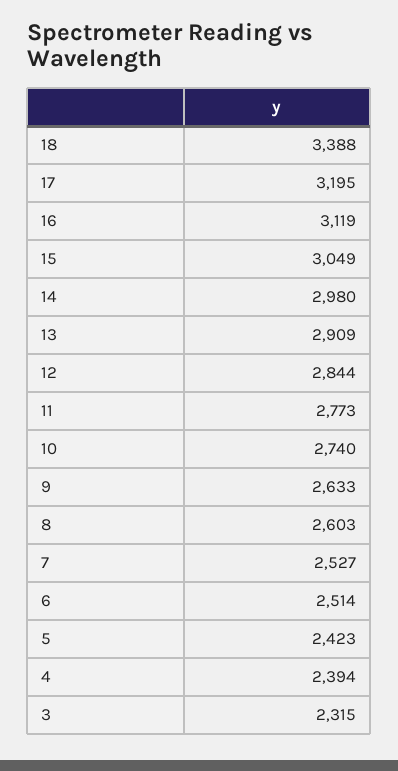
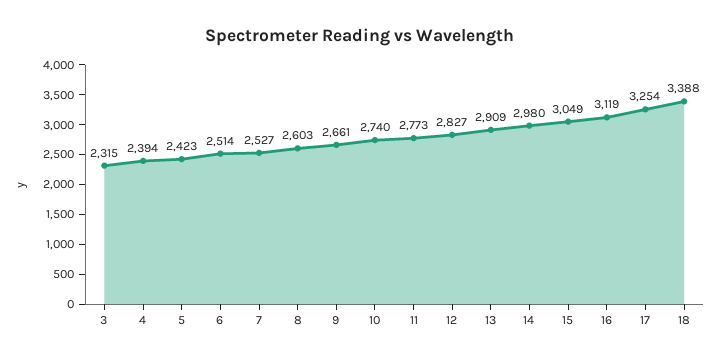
17: 3195 -> 3254
12: 2844 -> 2827
9: 2633 -> 2661

